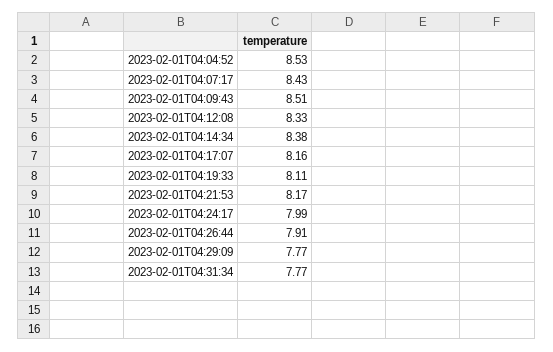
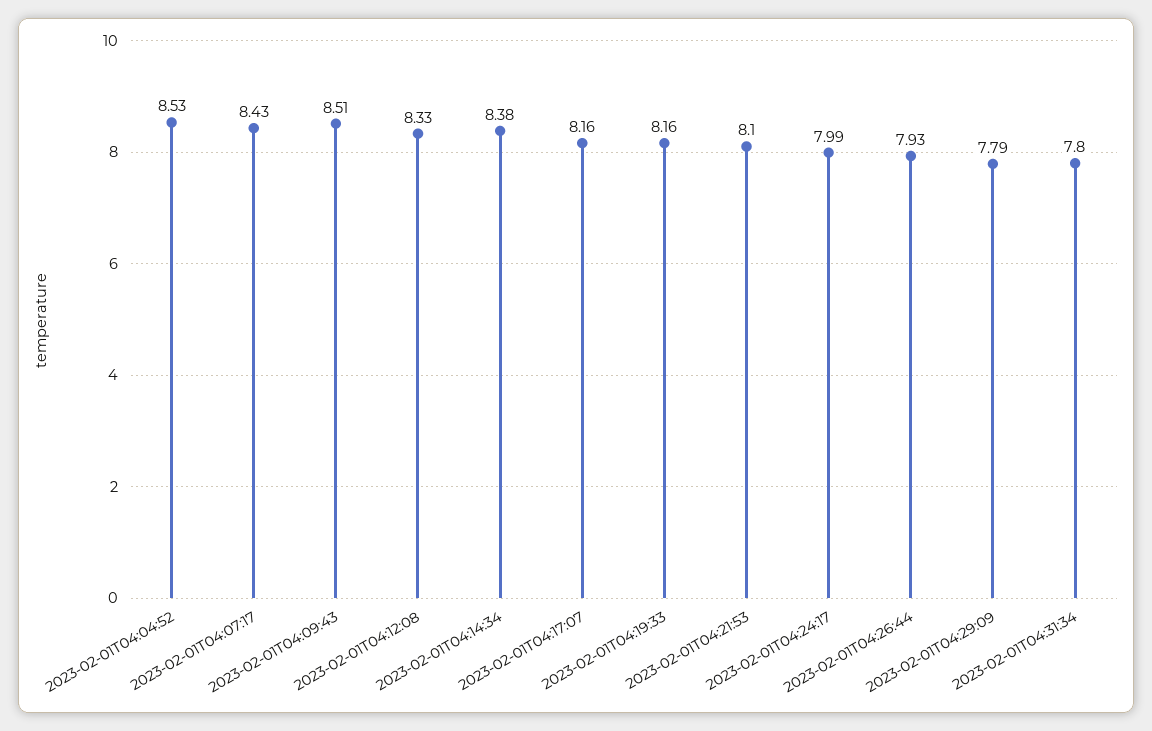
2023-02-01T04:19:33: 8.11 -> 8.16
2023-02-01T04:21:53: 8.17 -> 8.1
2023-02-01T04:26:44: 7.91 -> 7.93
2023-02-01T04:29:09: 7.77 -> 7.79
2023-02-01T04:31:34: 7.77 -> 7.8

